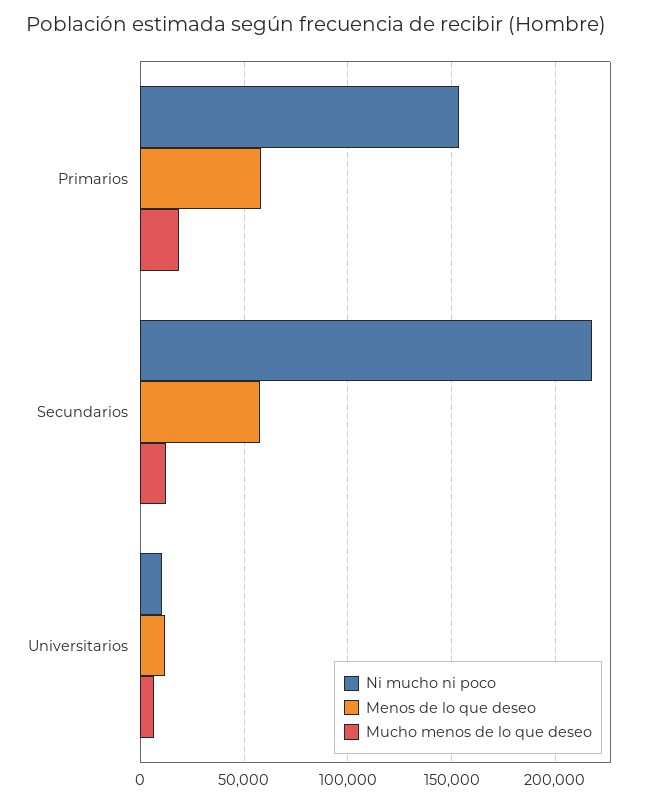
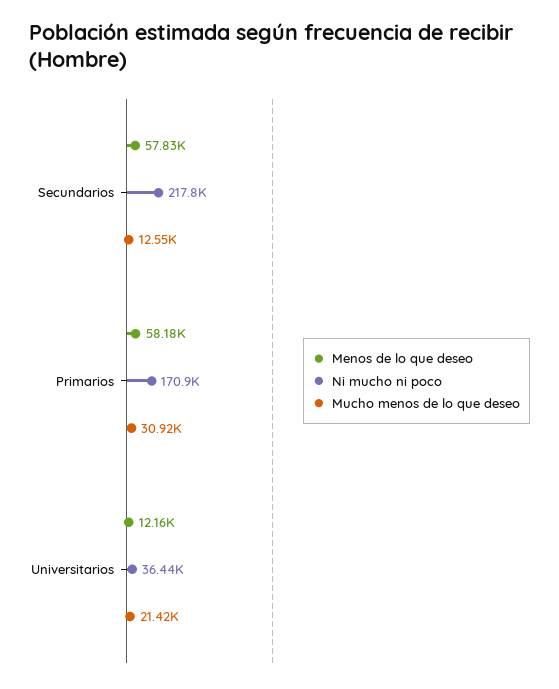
Ni mucho ni poco, Primarios: 155000 -> 170900
Mucho menos de lo que deseo, Primarios: 20000 -> 30920
Ni mucho ni poco, Universitarios: 10000 -> 36440
Mucho menos de lo que deseo, Universitarios: 5000 -> 21420

